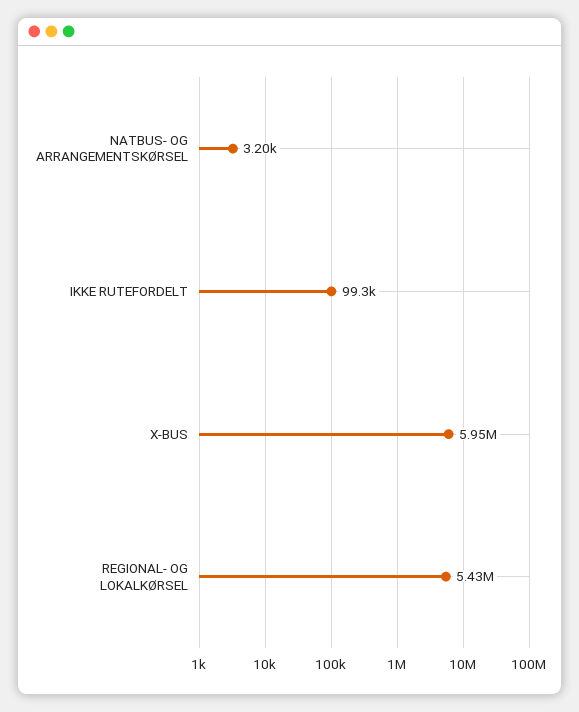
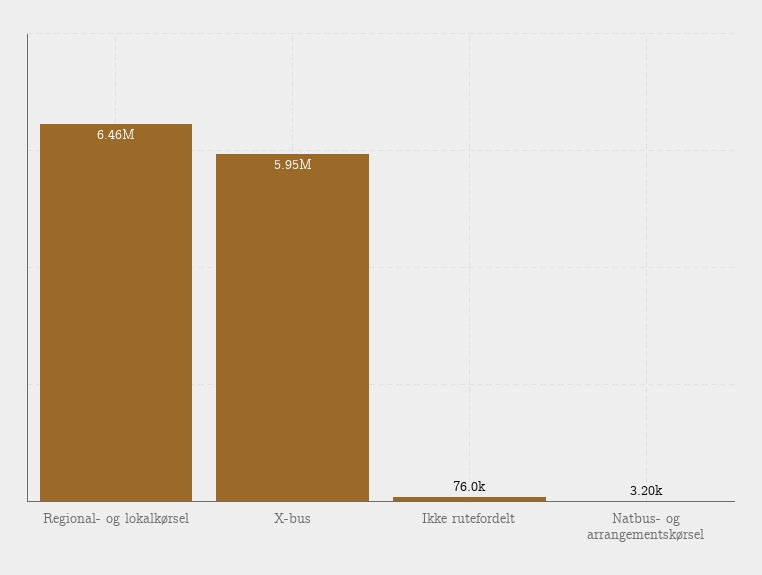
IKKE RUTEFORDELT: 99300 -> 76000
REGIONAL- OG LOKALKØRSEL: 5430000 -> 6460000

